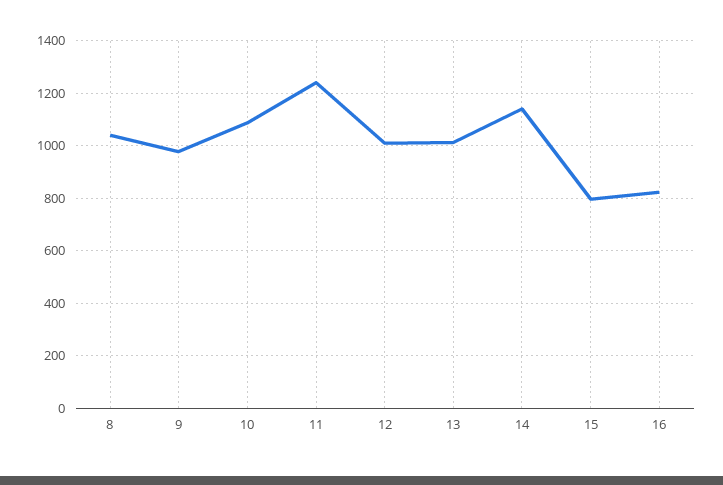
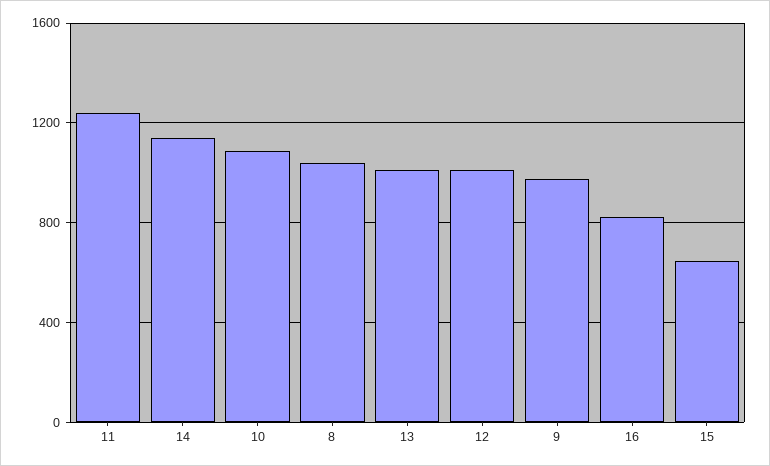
15: 800 -> 650

